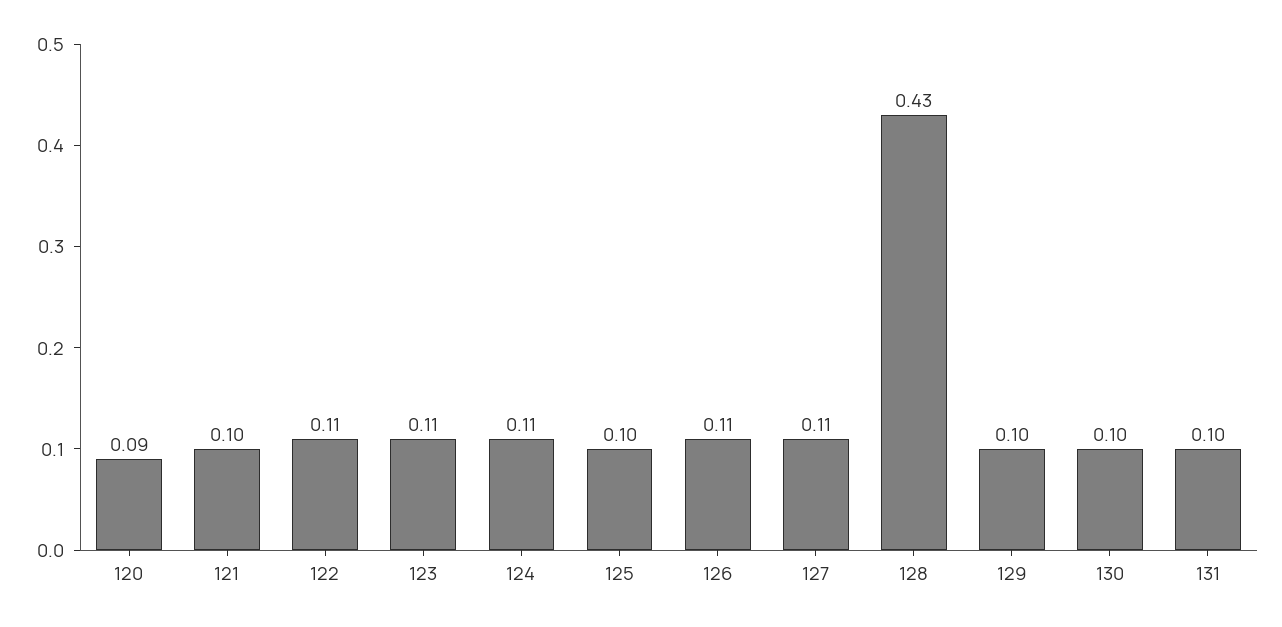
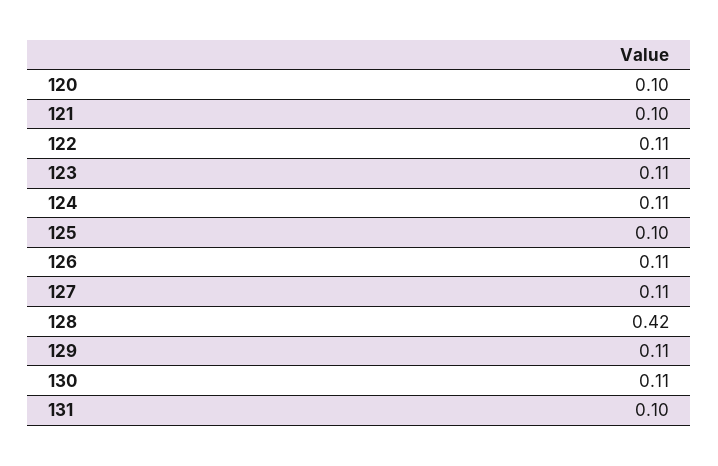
120: 0.09 -> 0.1
128: 0.43 -> 0.42
129: 0.1 -> 0.11
130: 0.1 -> 0.11

